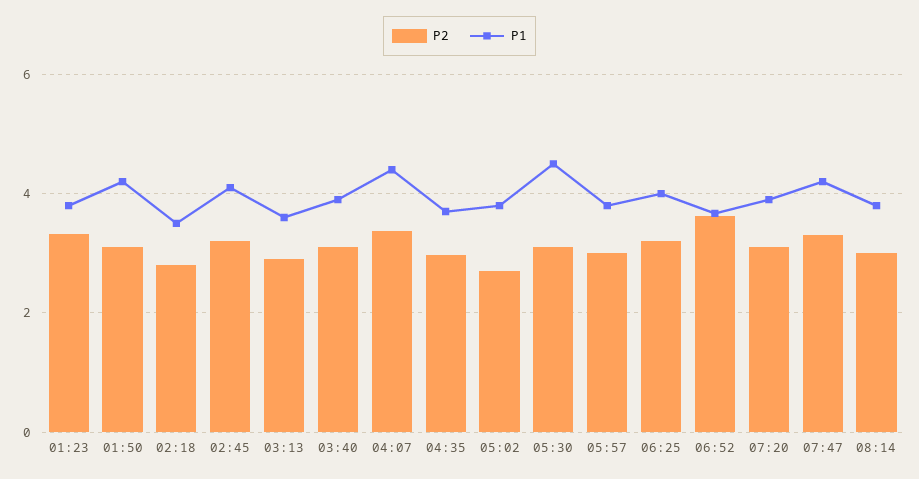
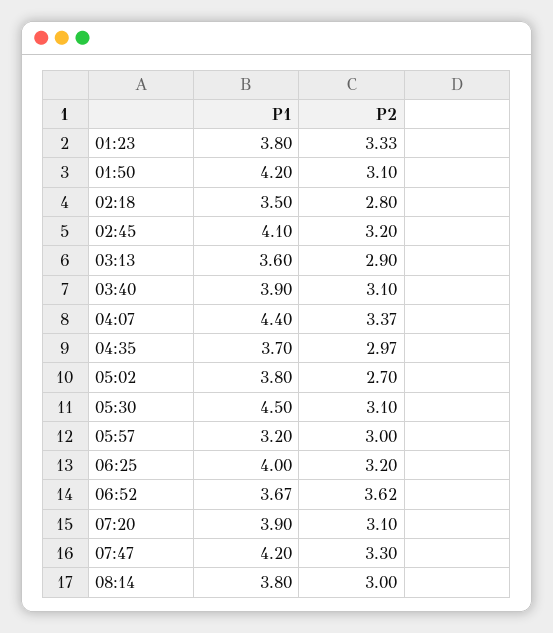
P1, 05:57: 3.8 -> 3.2

